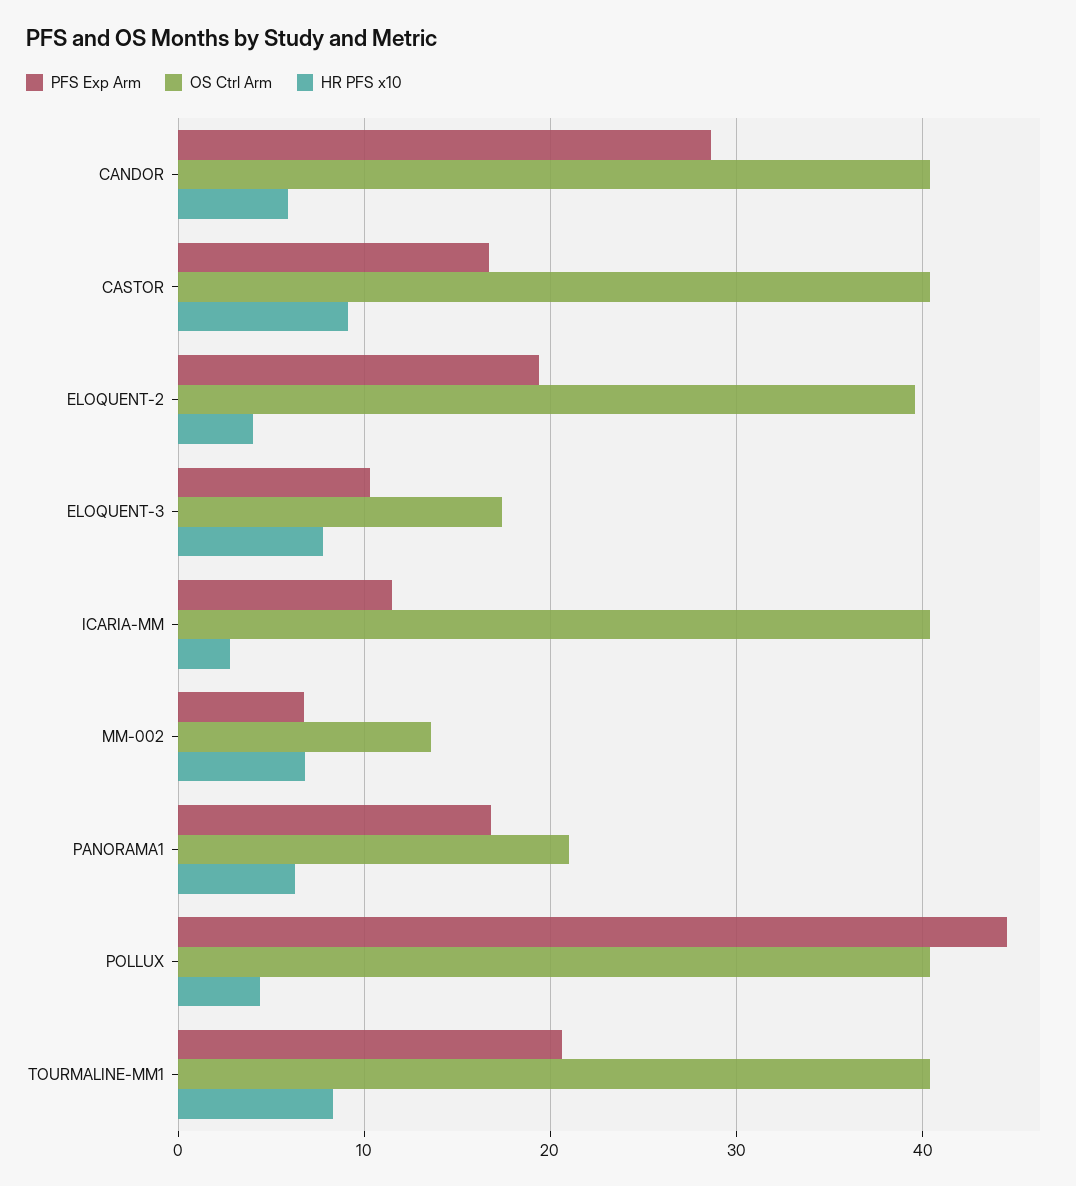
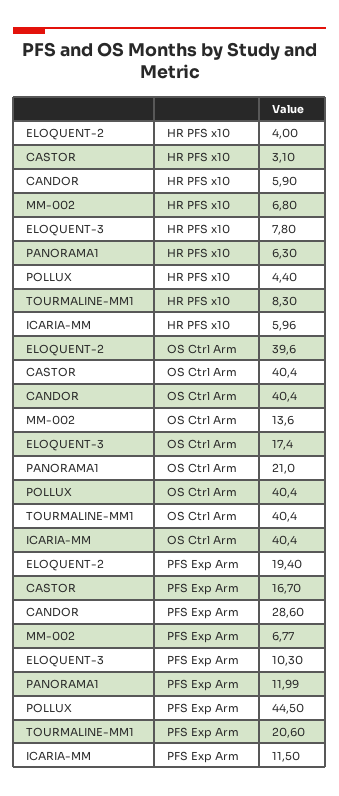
HR PFS x10, CASTOR: 9 -> 3.1
HR PFS x10, ICARIA-MM: 3 -> 5.96
PFS Exp Arm, PANORAMA1: 17 -> 11.99

